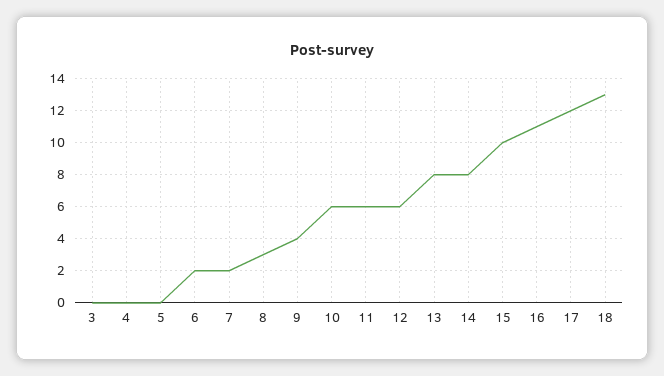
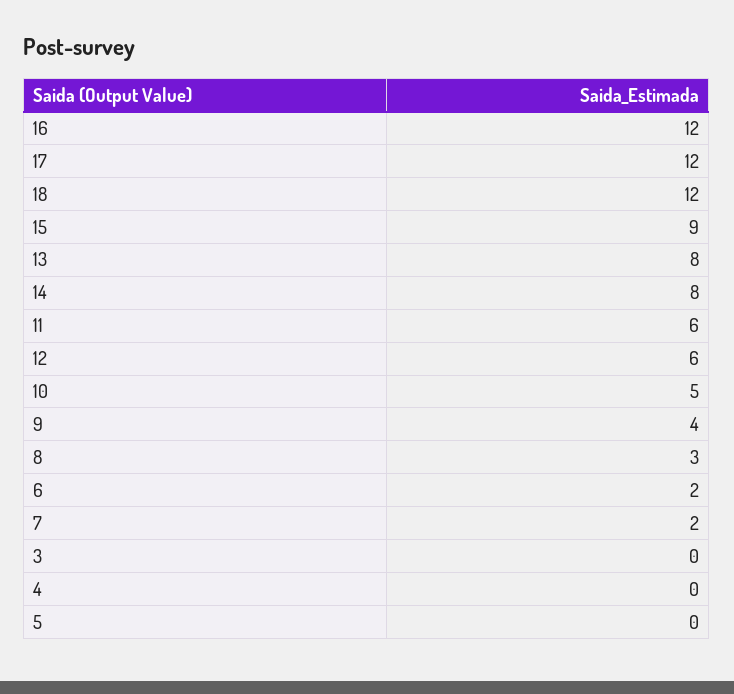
10: 6 -> 5
15: 10 -> 9
16: 11 -> 12
18: 13 -> 12

